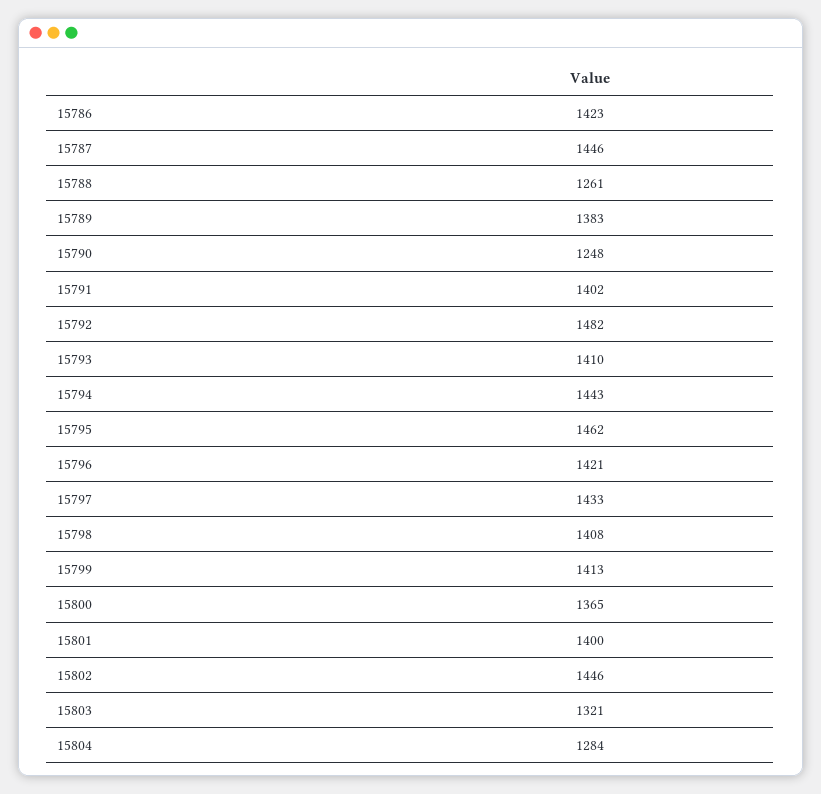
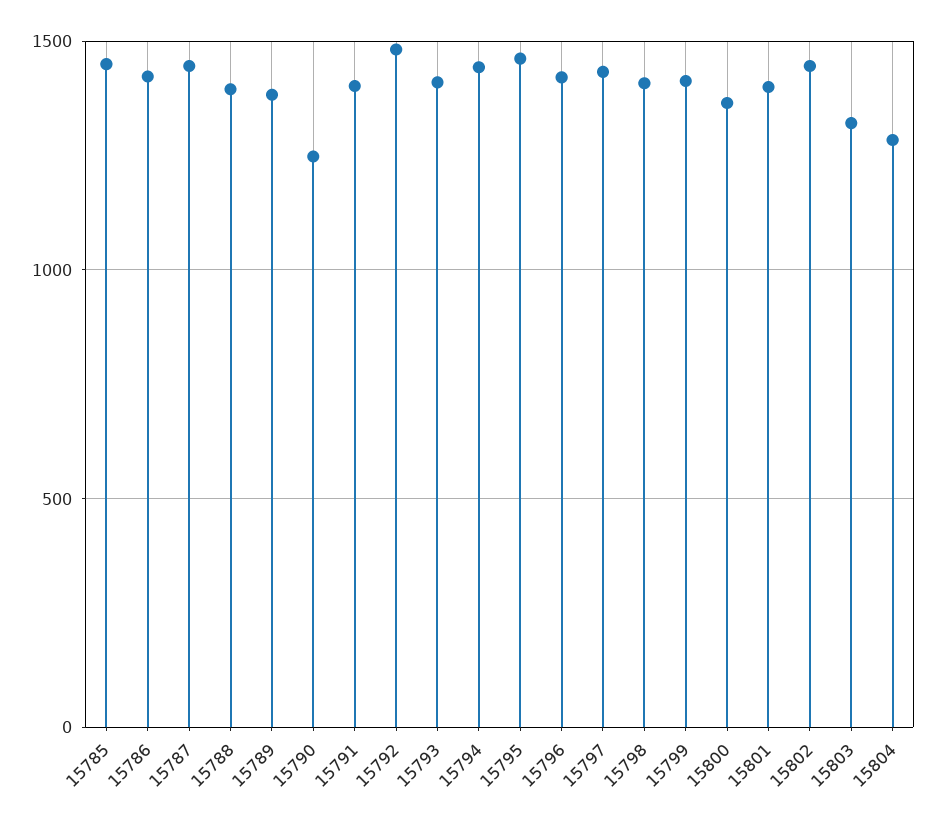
15788: 1261 -> 1400
15785: none -> 1450

